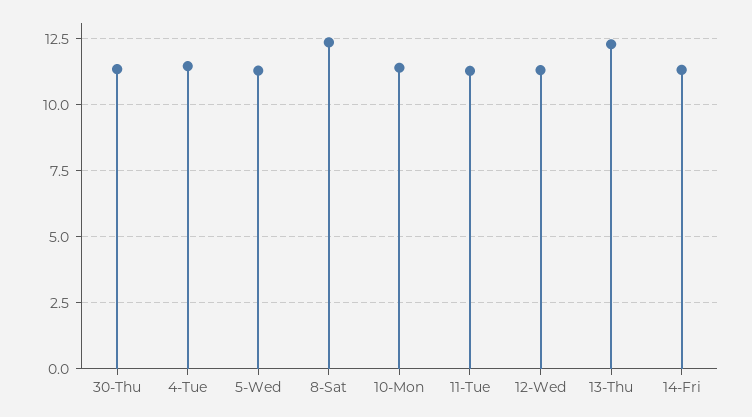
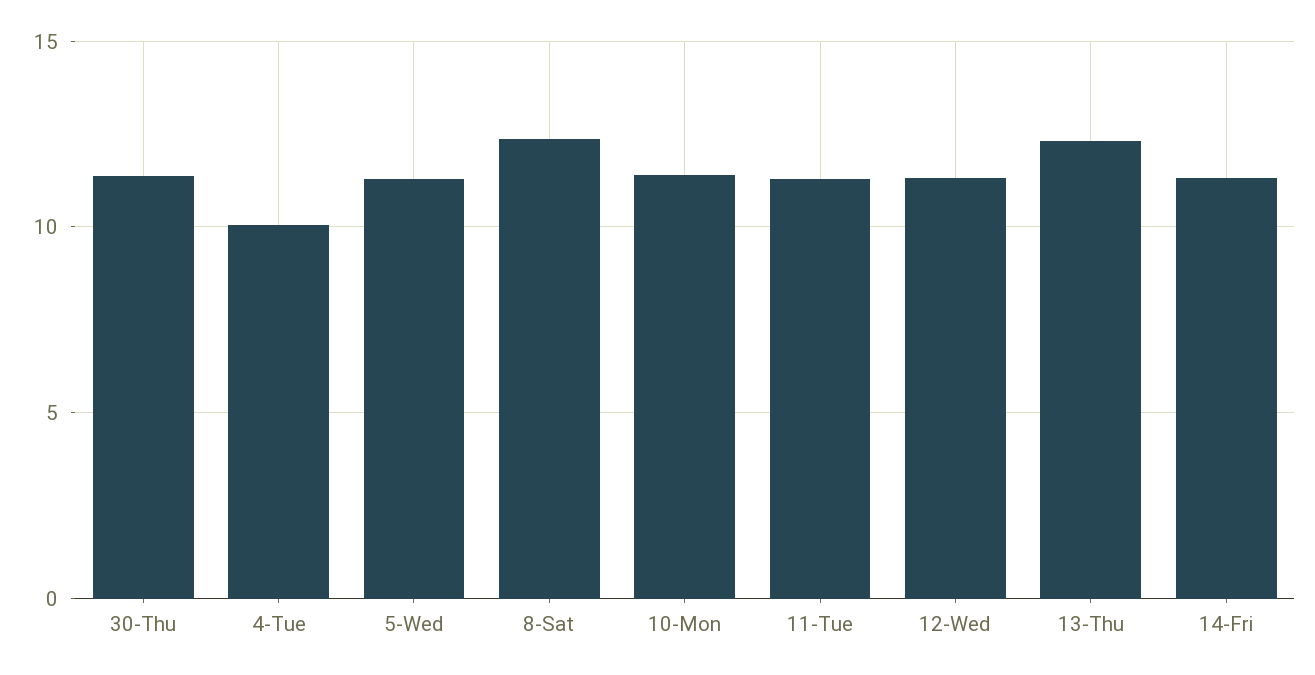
4-Tue: 11.5 -> 10

